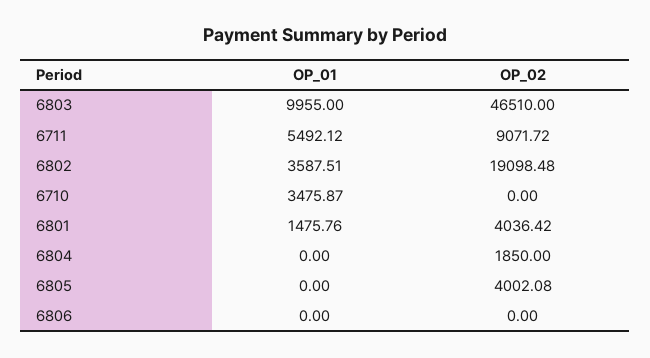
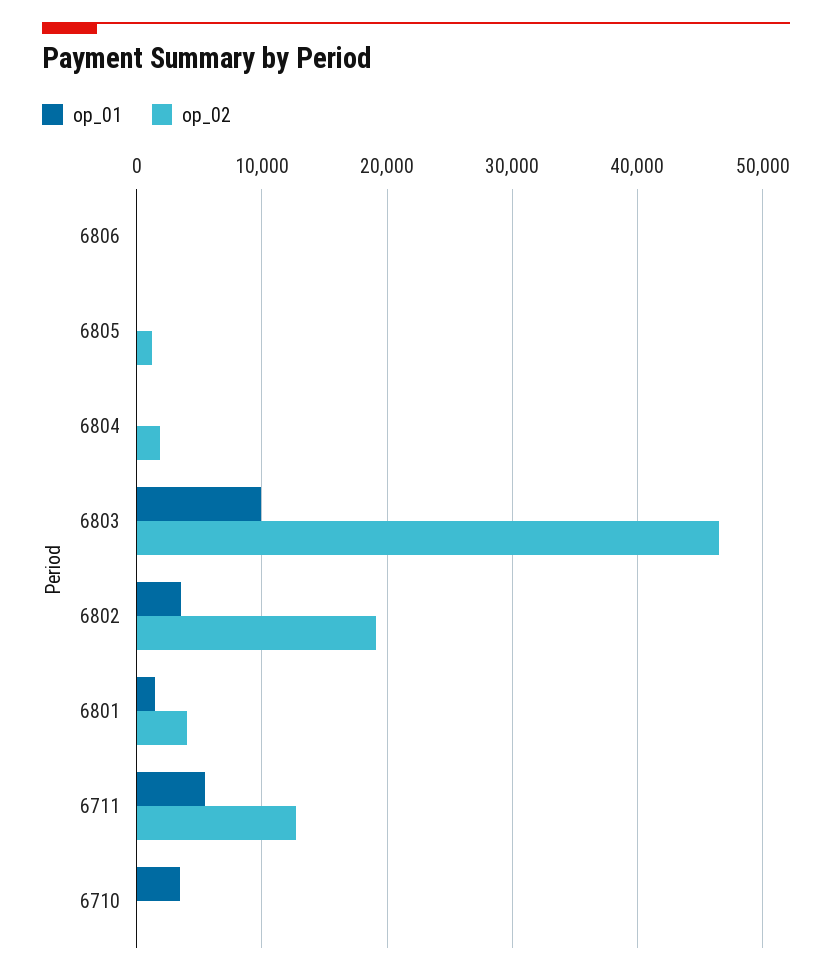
OP_02, 6711: 9071.72 -> 13000
OP_02, 6805: 4002.08 -> 1000

